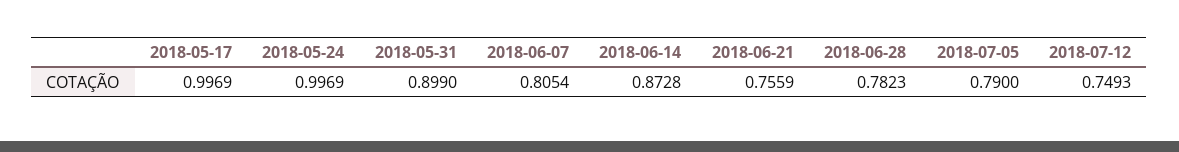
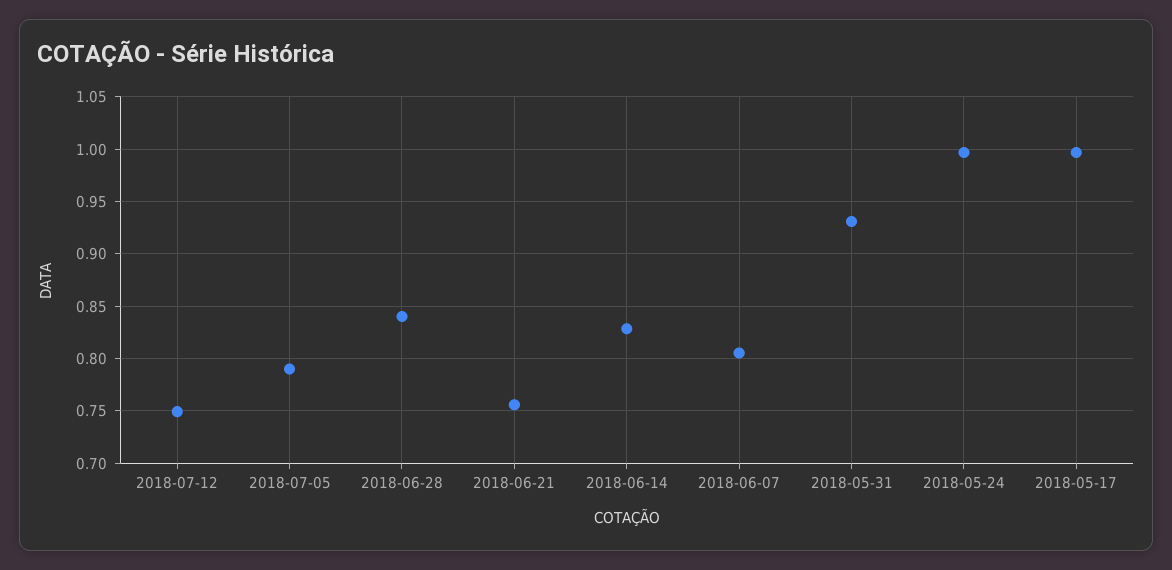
2018-05-31: 0.899 -> 0.93
2018-06-14: 0.8728 -> 0.83
2018-06-28: 0.7823 -> 0.84

